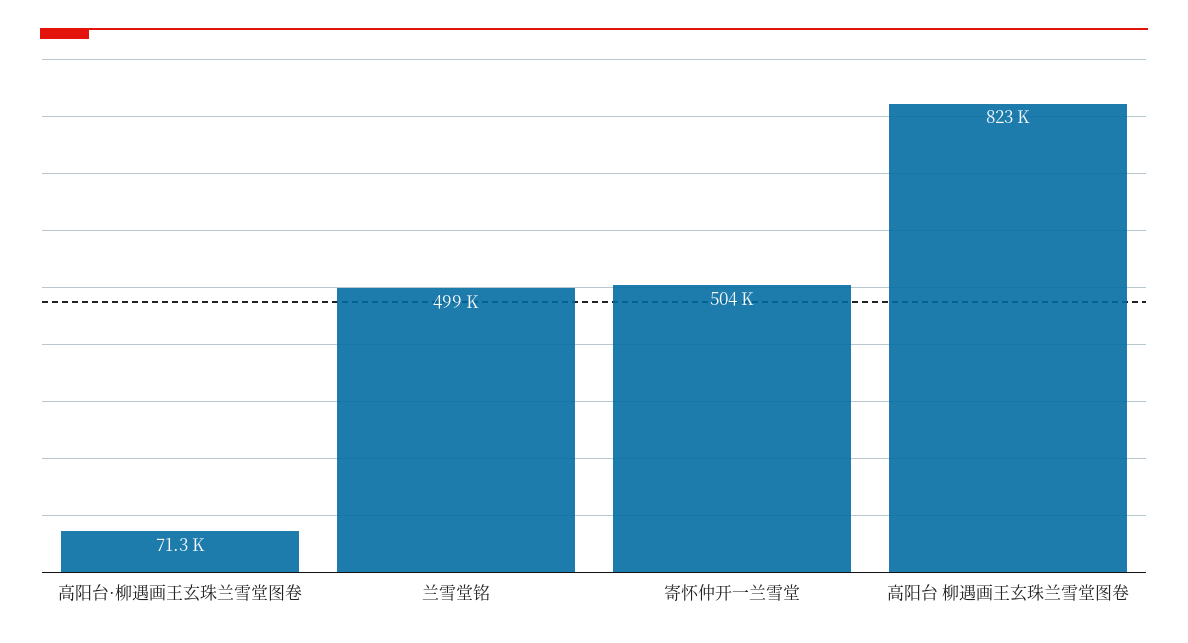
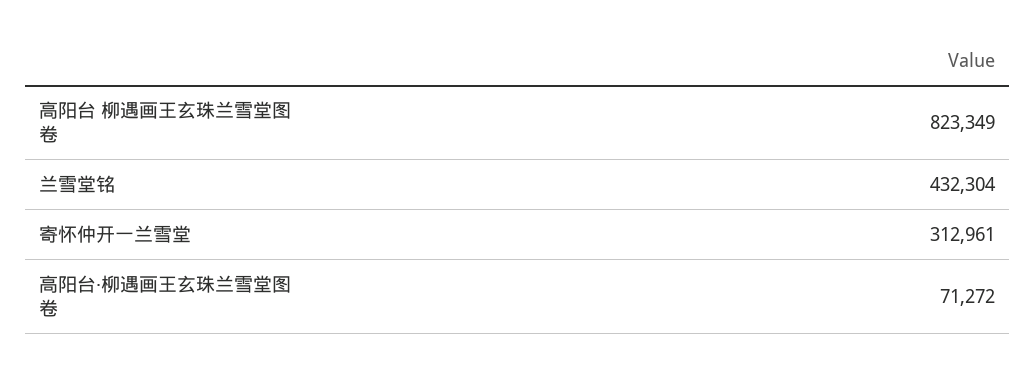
兰雪堂铭: 499000 -> 432304
寄怀仲开一兰雪堂: 504000 -> 312961

